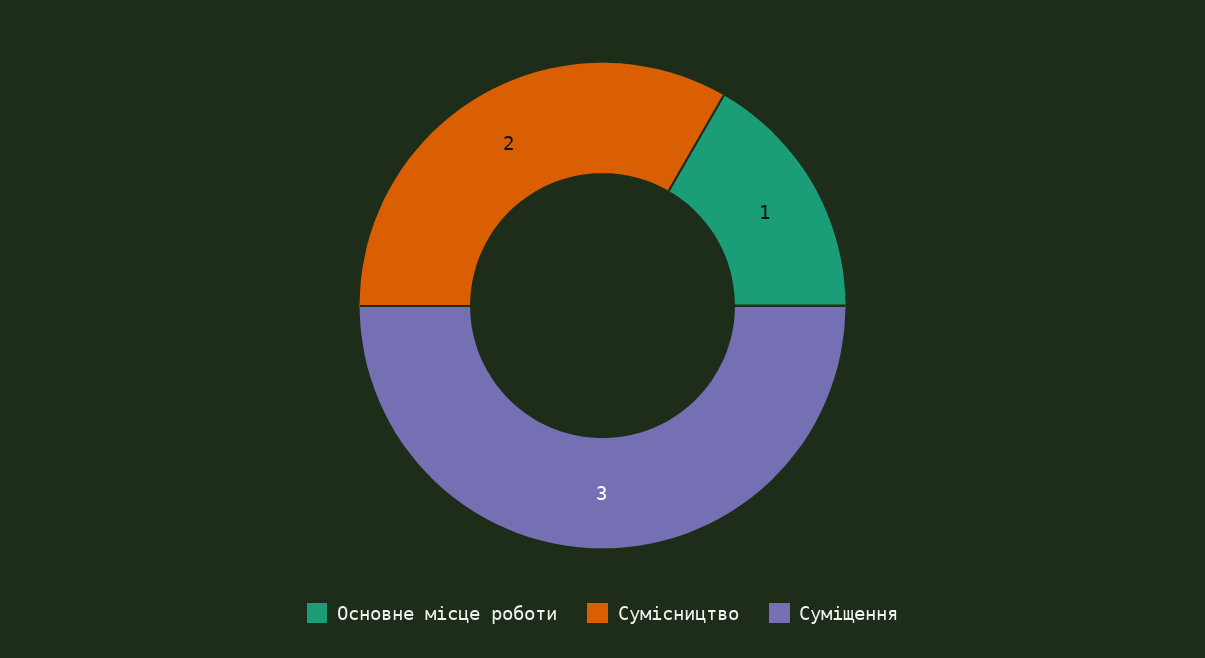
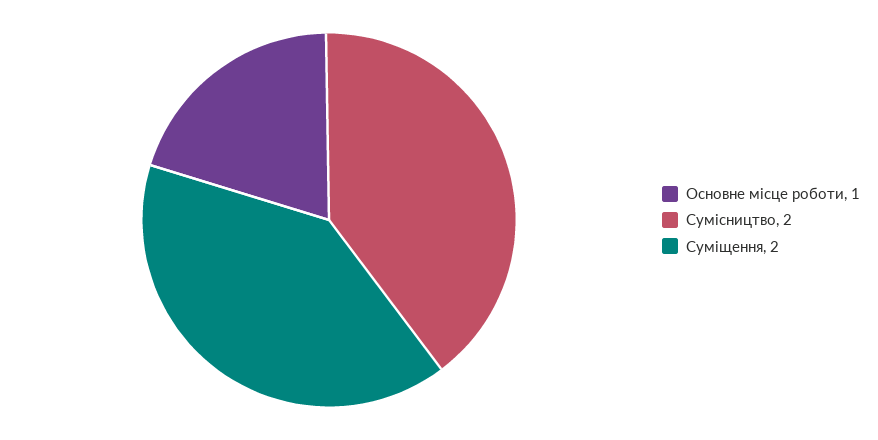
Суміщення: 3 -> 2

